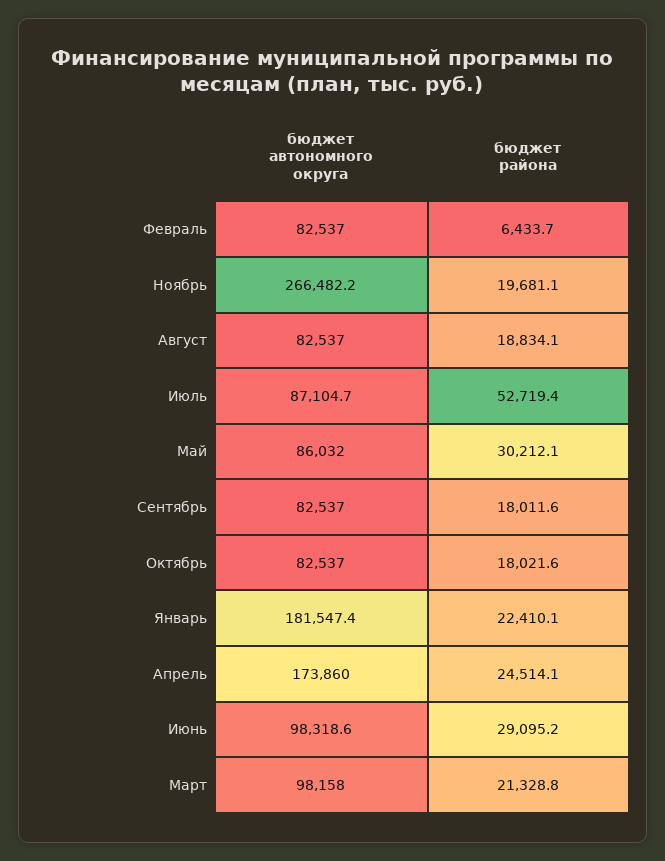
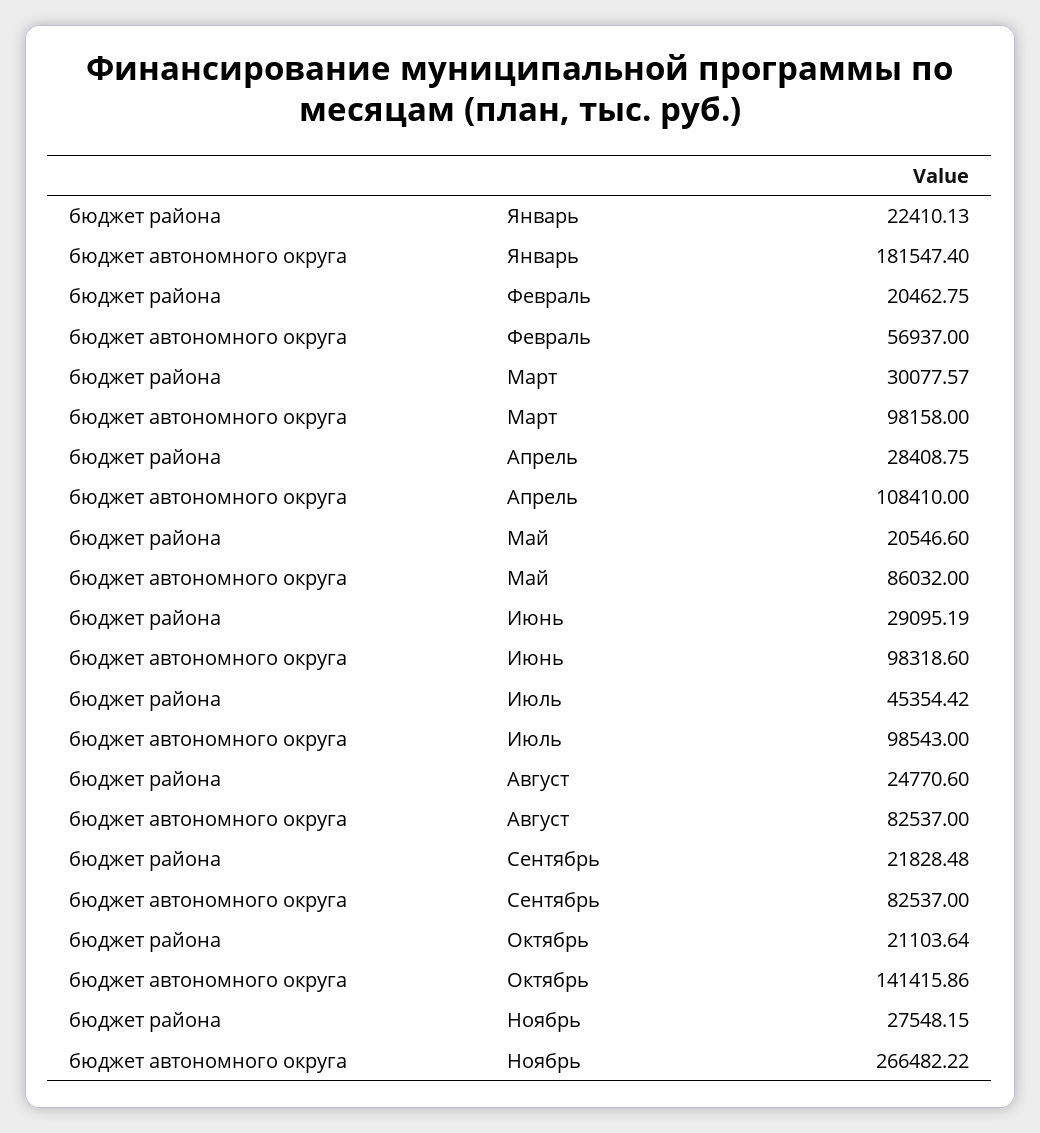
бюджет автономного округа, Февраль: 82537 -> 56937
бюджет района, Февраль: 6433.7 -> 20462.75
бюджет района, Ноябрь: 19681.1 -> 27548.15
бюджет района, Август: 18834.1 -> 24770.6
бюджет автономного округа, Июль: 87104.7 -> 98543
бюджет района, Июль: 52719.4 -> 45354.42
бюджет района, Май: 30212.1 -> 20546.6
бюджет района, Сентябрь: 18011.6 -> 21828.48
бюджет автономного округа, Октябрь: 82537 -> 141415.86
бюджет района, Октябрь: 18021.6 -> 21103.64
бюджет автономного округа, Апрель: 173860 -> 108410
бюджет района, Апрель: 24514.1 -> 28408.75
бюджет района, Март: 21328.8 -> 30077.57

